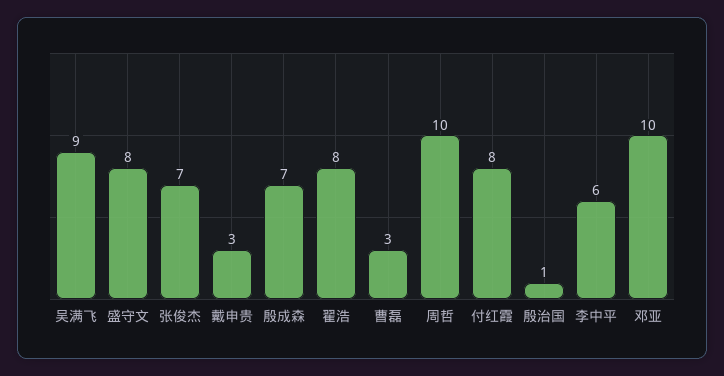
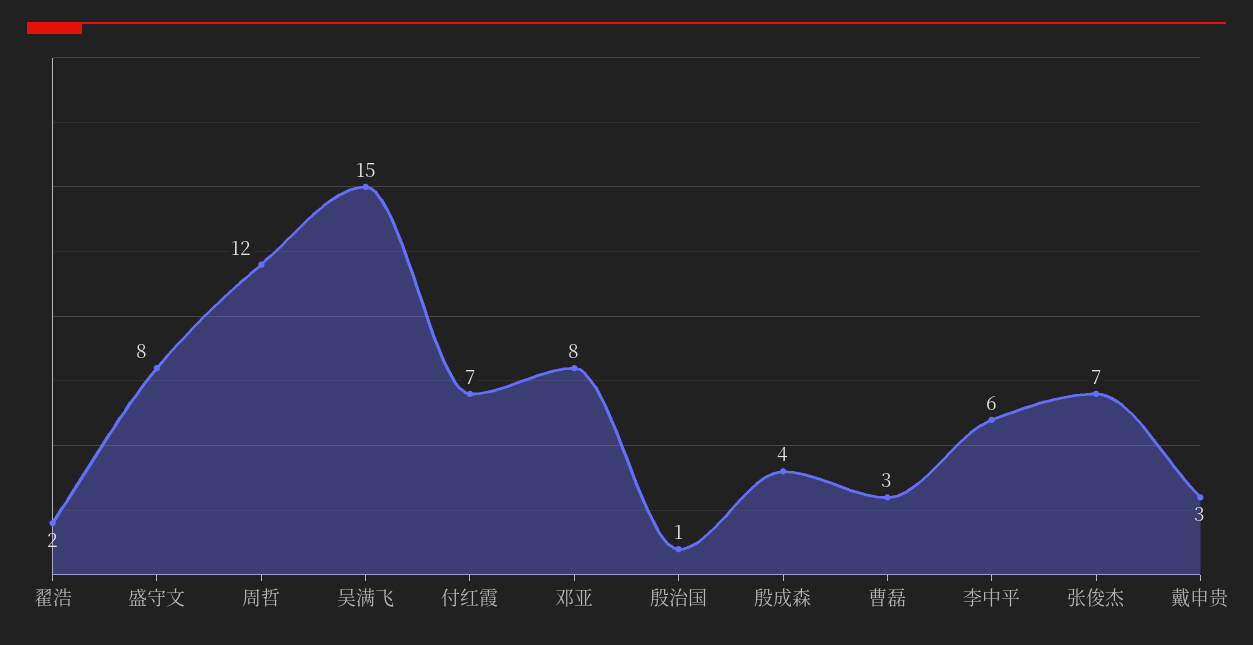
吴满飞: 9 -> 15
殷成森: 7 -> 4
翟浩: 8 -> 2
周哲: 10 -> 12
付红霞: 8 -> 7
邓亚: 10 -> 8

